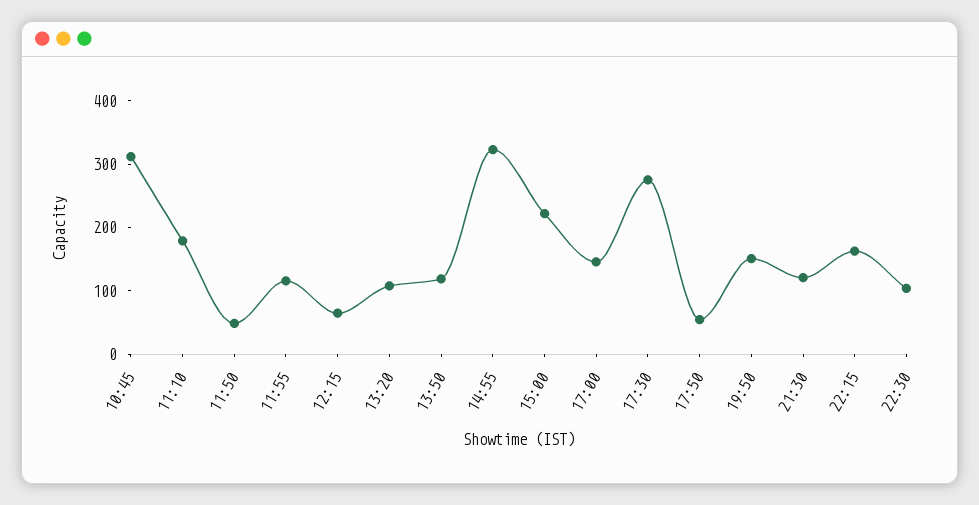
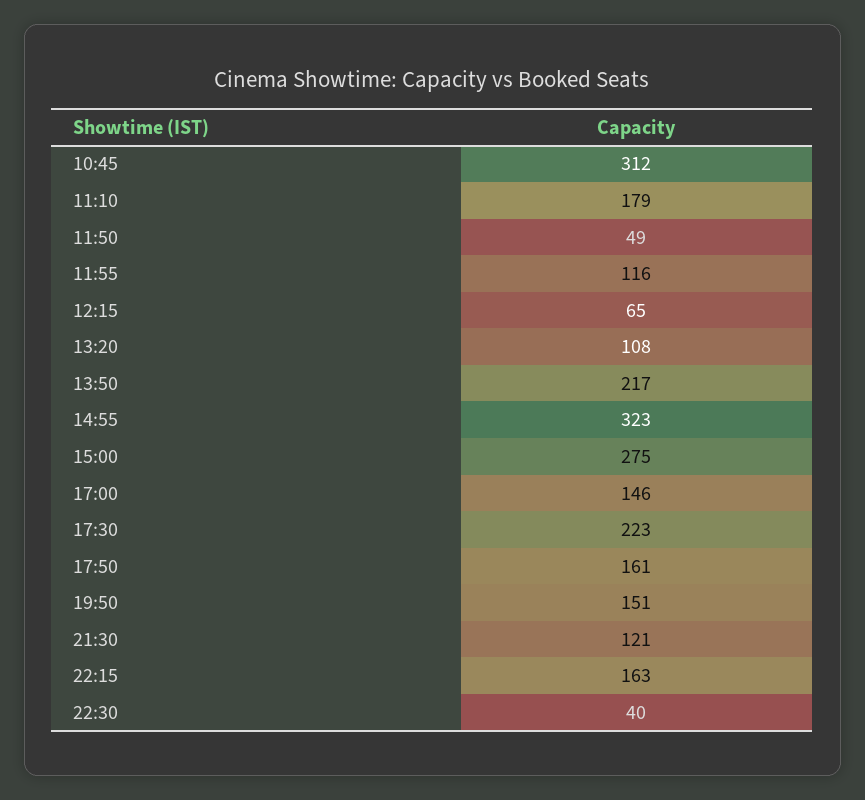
13:50: 120 -> 217
15:00: 220 -> 275
17:30: 280 -> 223
17:50: 60 -> 161
22:30: 100 -> 40

